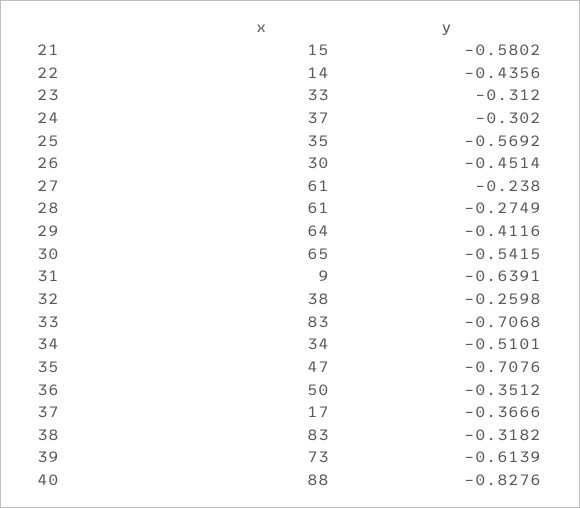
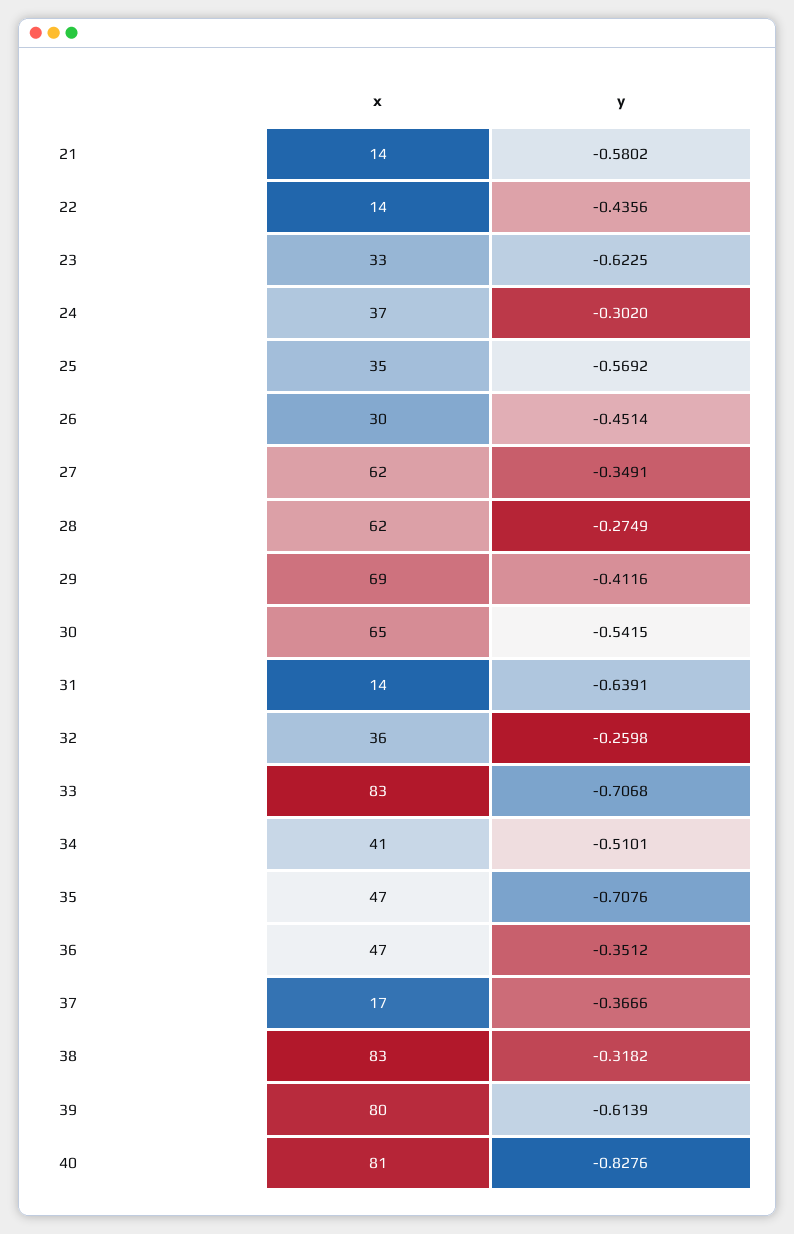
x, 21: 15 -> 14
y, 23: -0.312 -> -0.6225
x, 27: 61 -> 62
y, 27: -0.238 -> -0.3491
x, 28: 61 -> 62
x, 29: 64 -> 69
x, 31: 9 -> 14
x, 32: 38 -> 36
x, 34: 34 -> 41
x, 36: 50 -> 47
x, 39: 73 -> 80
x, 40: 88 -> 81

